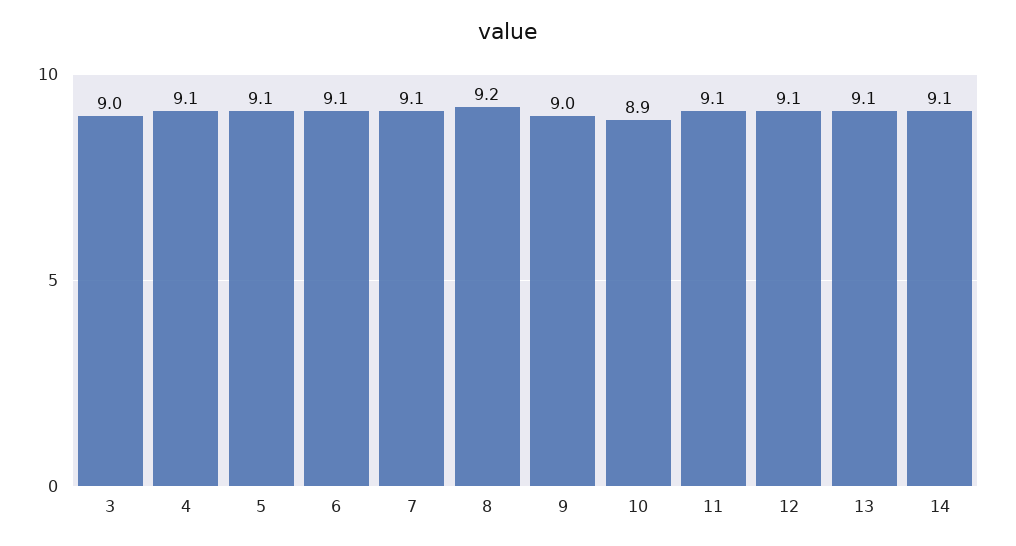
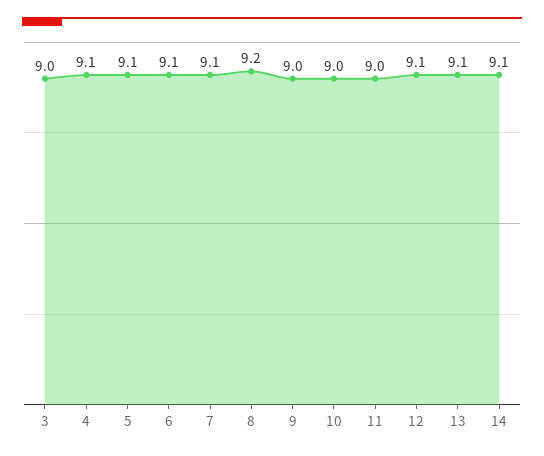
10: 8.9 -> 9
11: 9.1 -> 9

